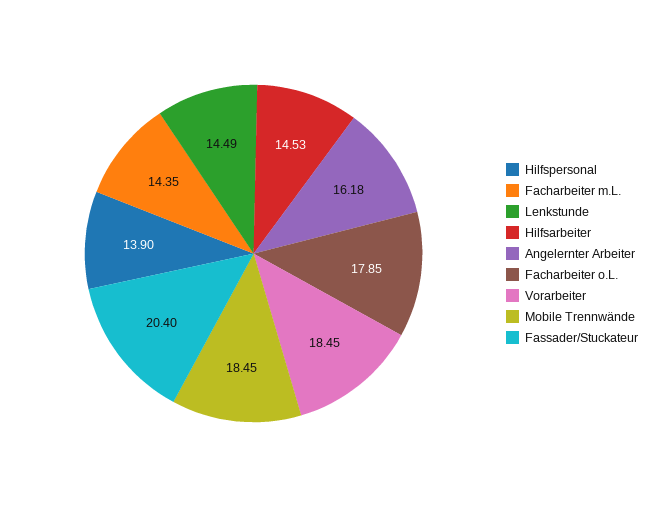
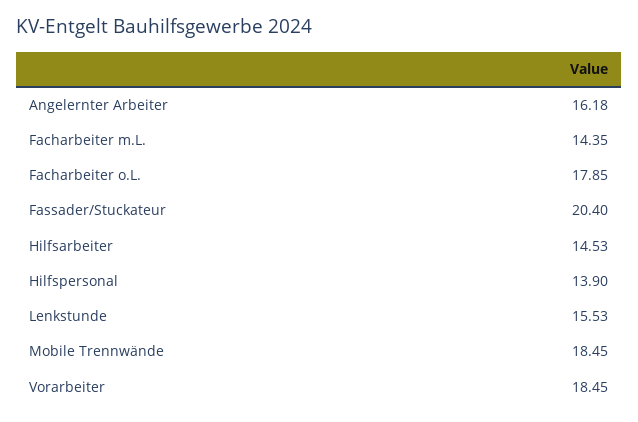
Lenkstunde: 14.49 -> 15.53

